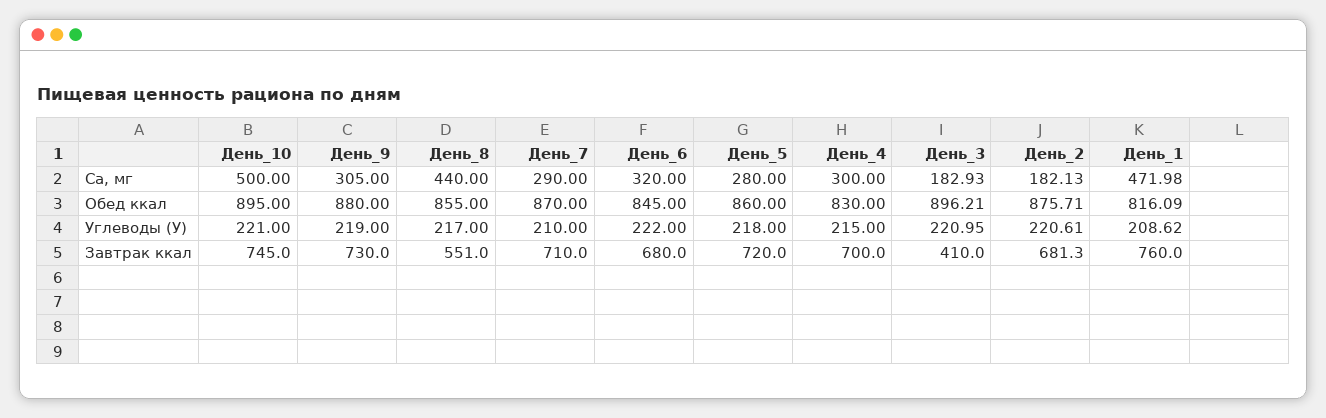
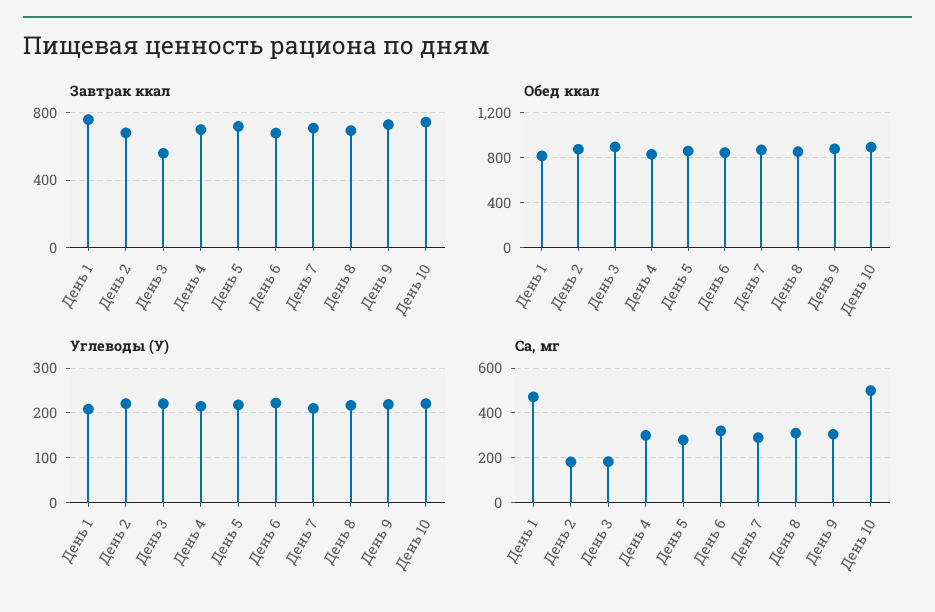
Ca, мг, День_8: 440 -> 300
Завтрак ккал, День_8: 551 -> 700
Завтрак ккал, День_3: 410 -> 550

